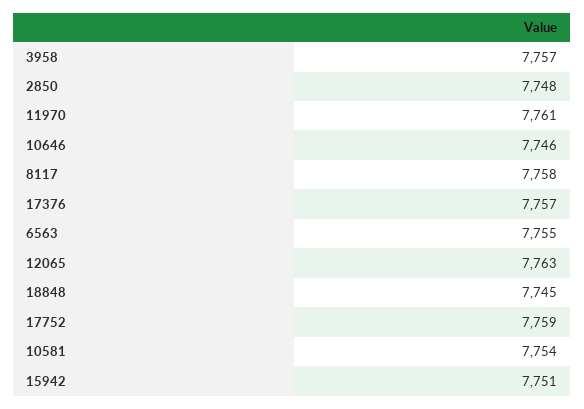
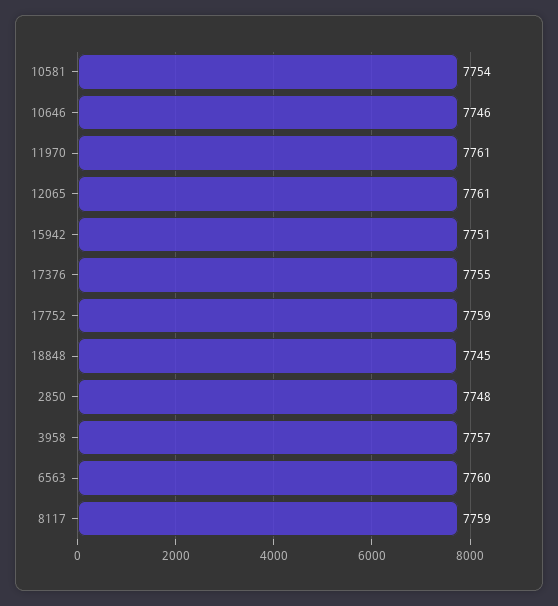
8117: 7758 -> 7759
17376: 7757 -> 7755
6563: 7755 -> 7760
12065: 7763 -> 7761

